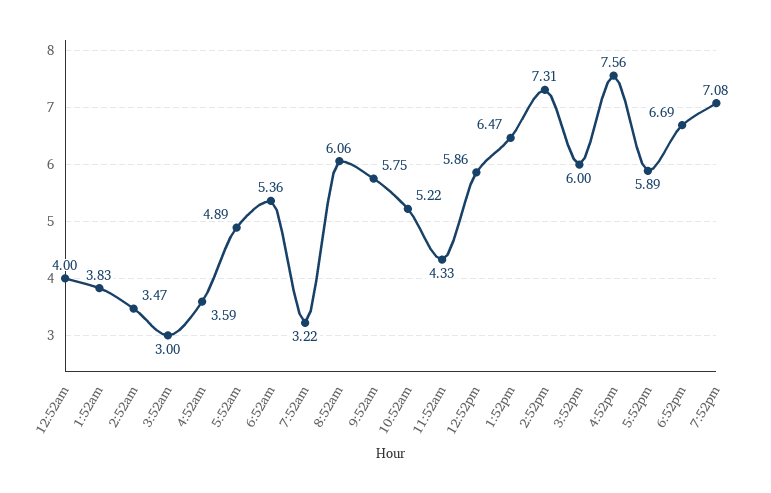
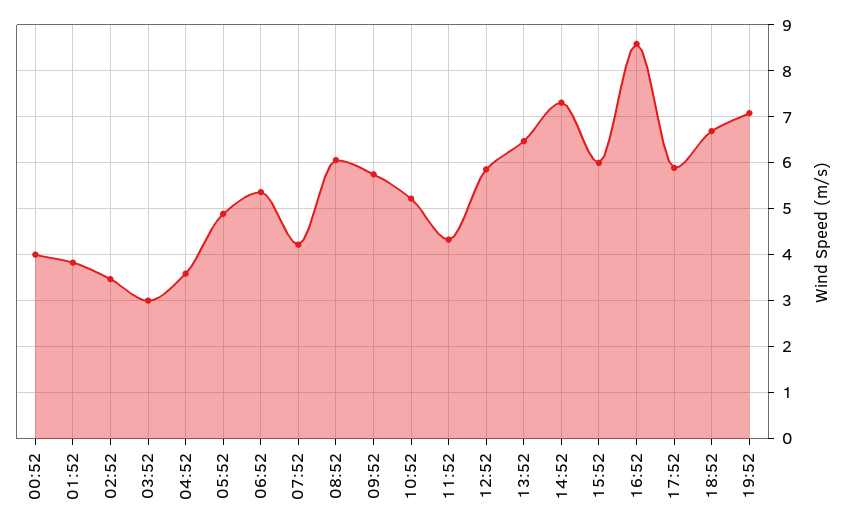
7:52am: 3.22 -> 4.2
4:52pm: 7.56 -> 8.6

